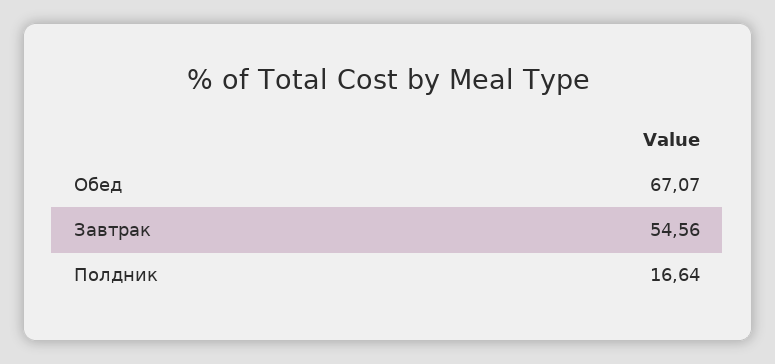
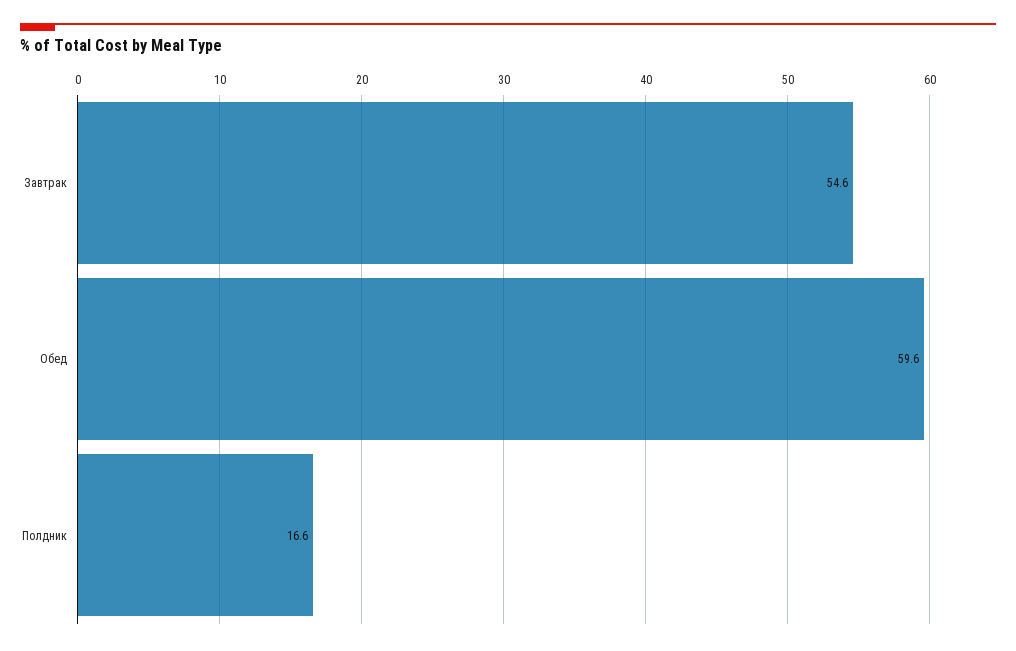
Обед: 67.07 -> 59.6

